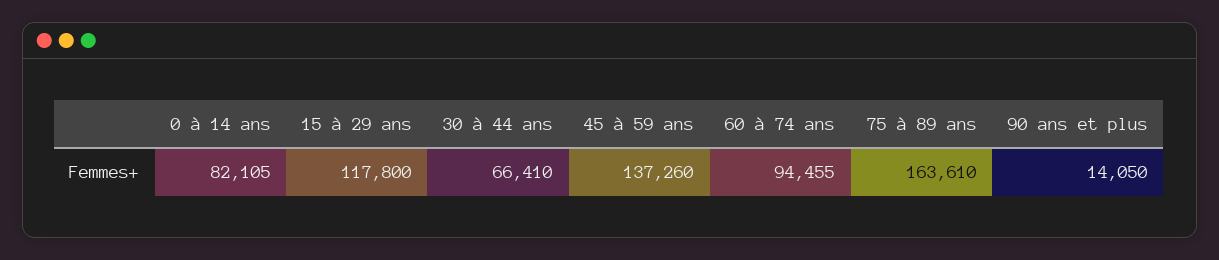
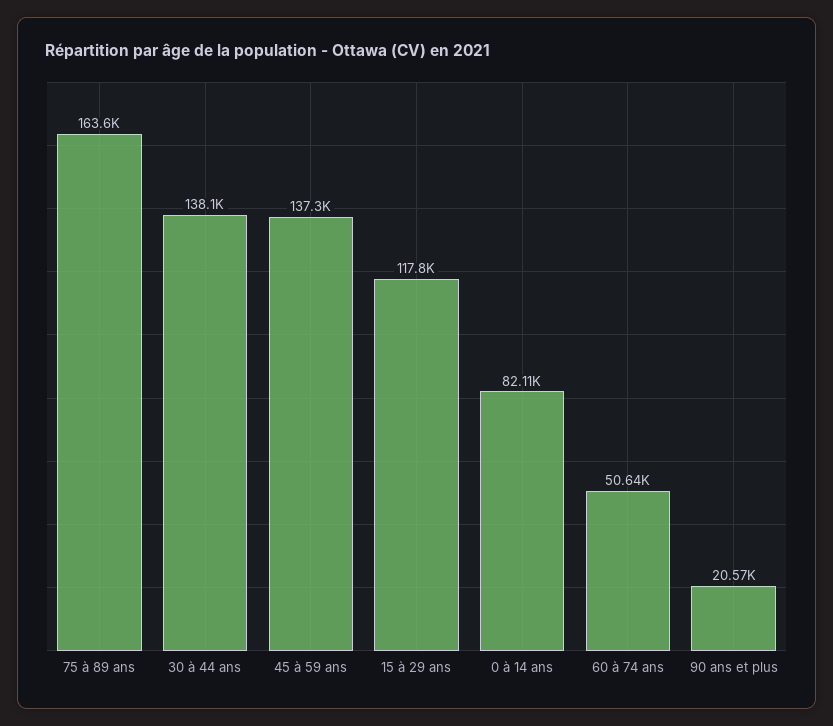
30 à 44 ans: 66410 -> 138100
60 à 74 ans: 94455 -> 50640
90 ans et plus: 14050 -> 20570

